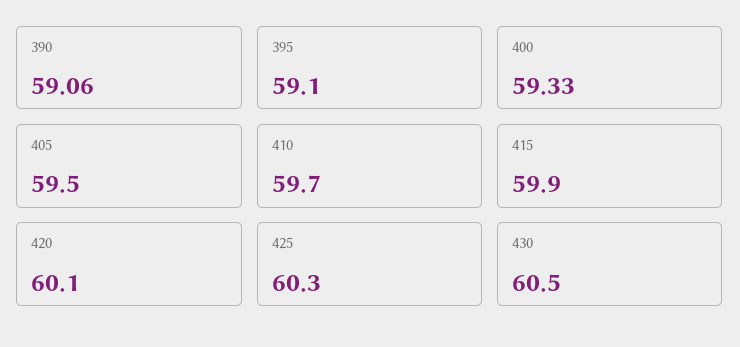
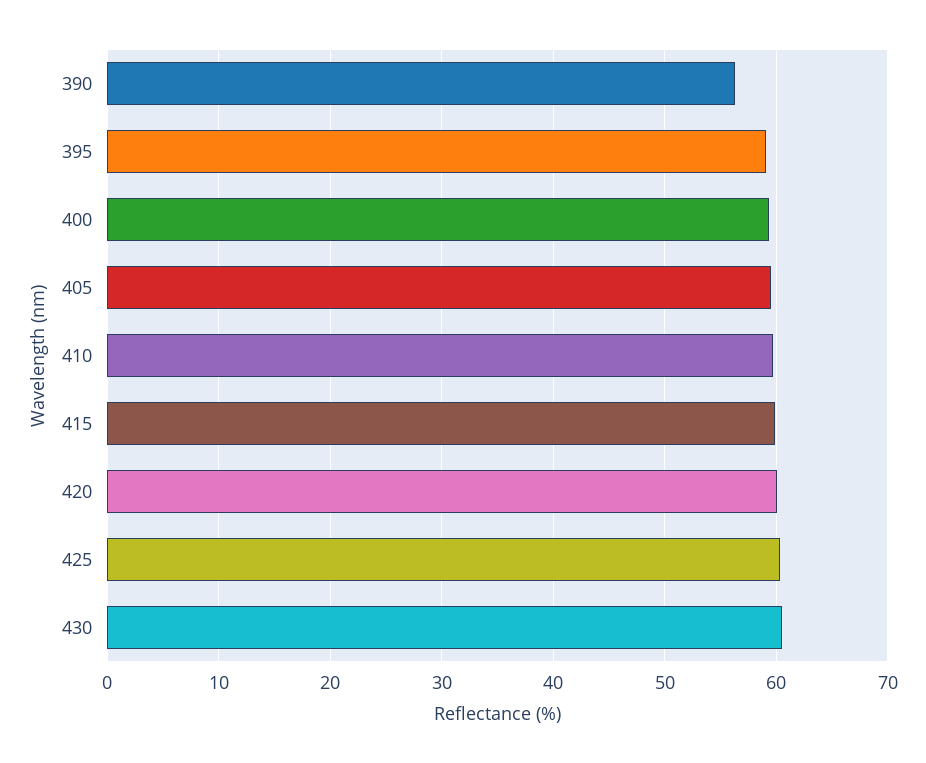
390: 59.06 -> 56

